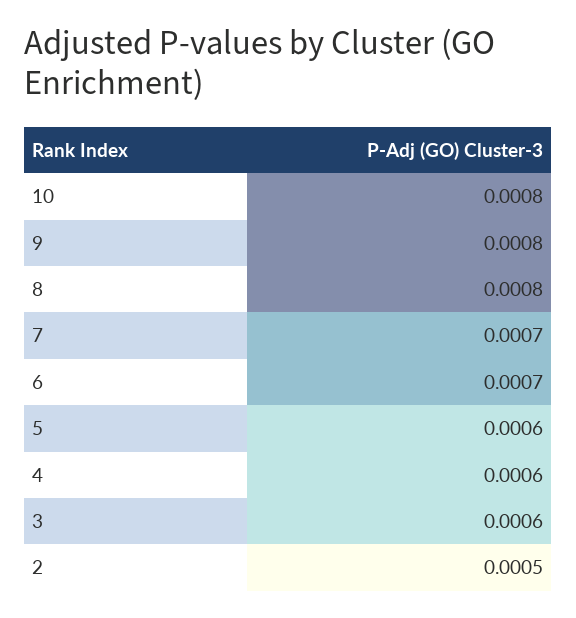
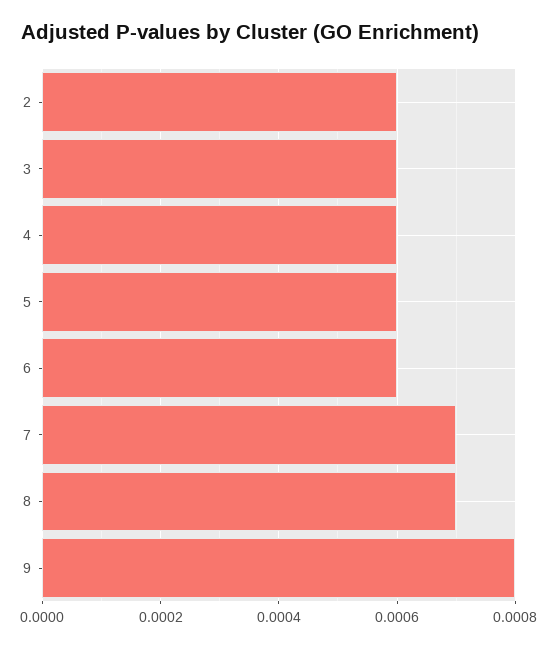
10: 0.0008 -> none
8: 0.0008 -> 0.0007
6: 0.0007 -> 0.0006
2: 0.0005 -> 0.0006

